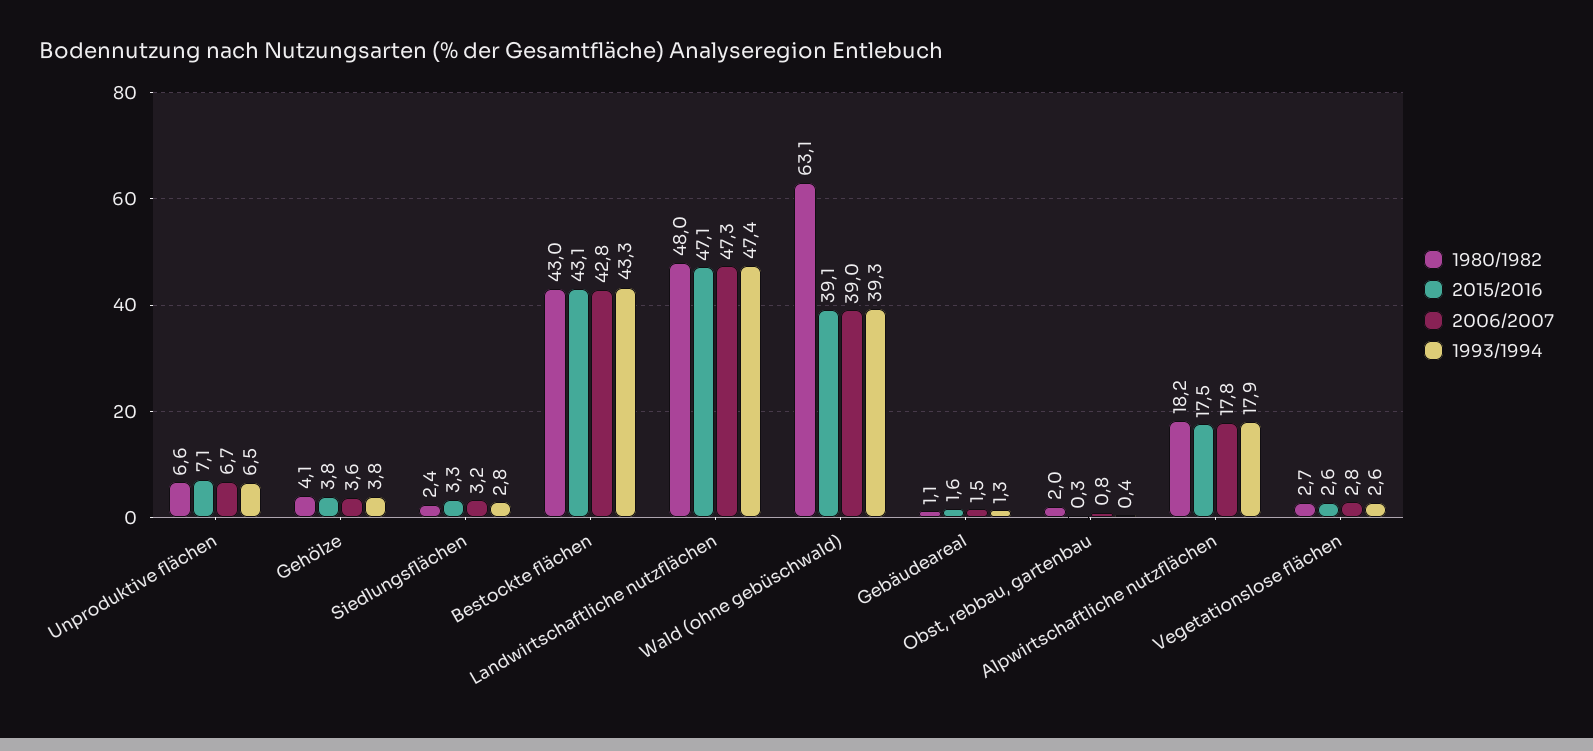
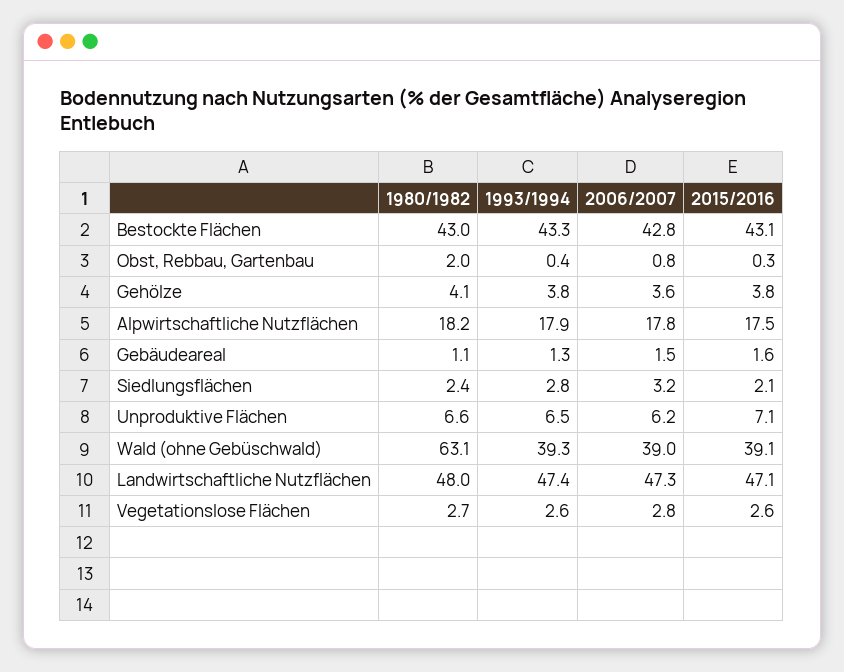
2006/2007, Unproduktive flächen: 6.7 -> 6.2
2015/2016, Siedlungsflächen: 3.3 -> 2.1

